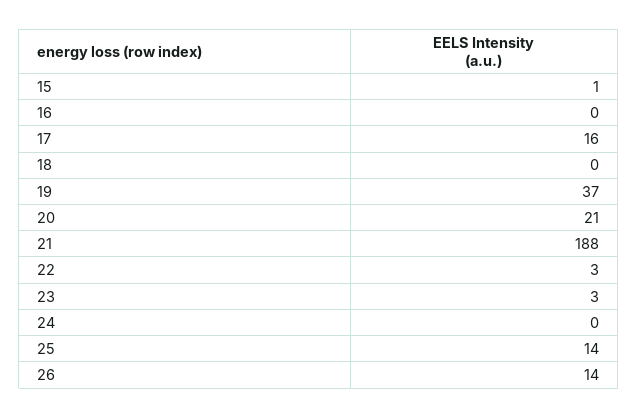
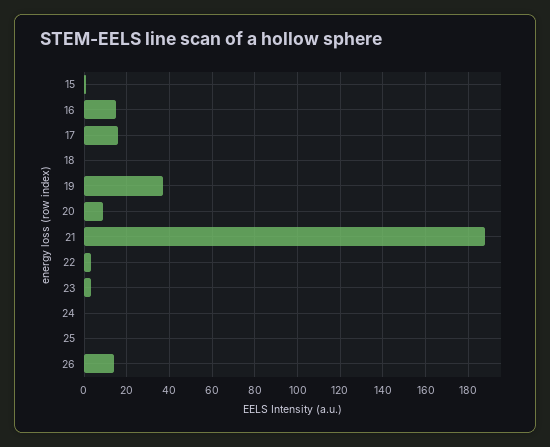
16: 0 -> 15
20: 21 -> 10
25: 14 -> 0

